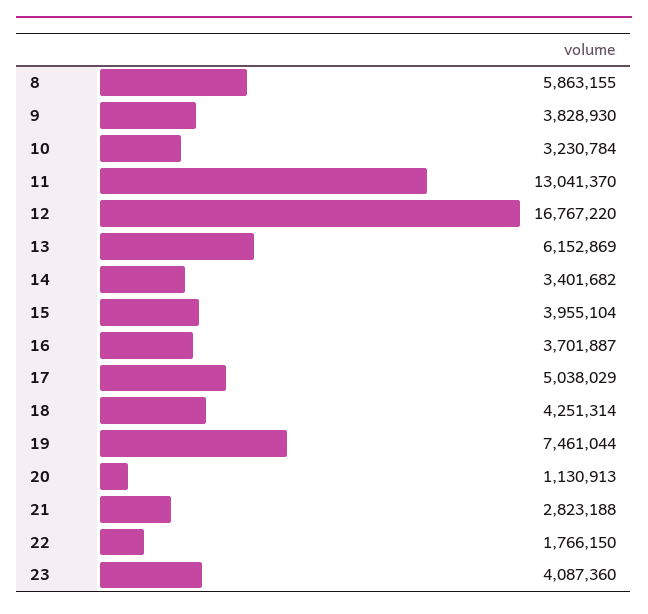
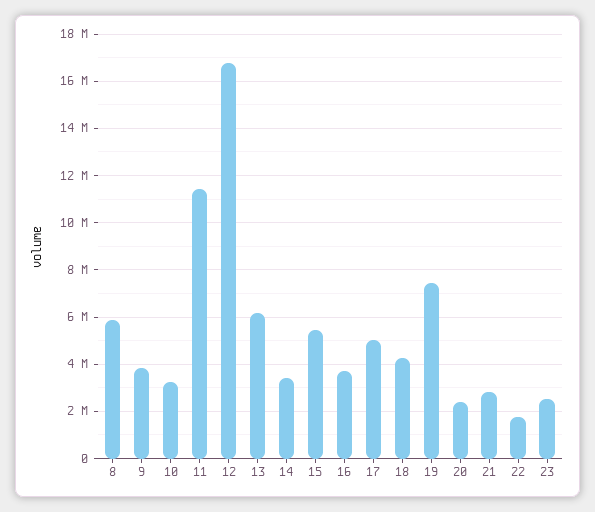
11: 13041370 -> 11500000
15: 3955104 -> 5500000
20: 1130913 -> 2500000
23: 4087360 -> 2500000

